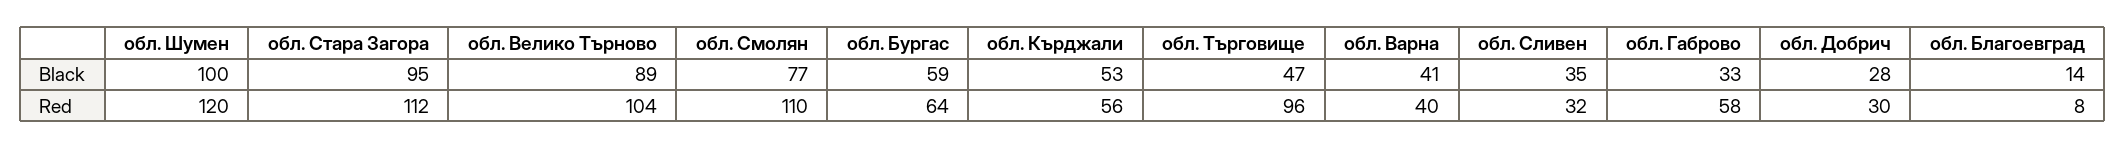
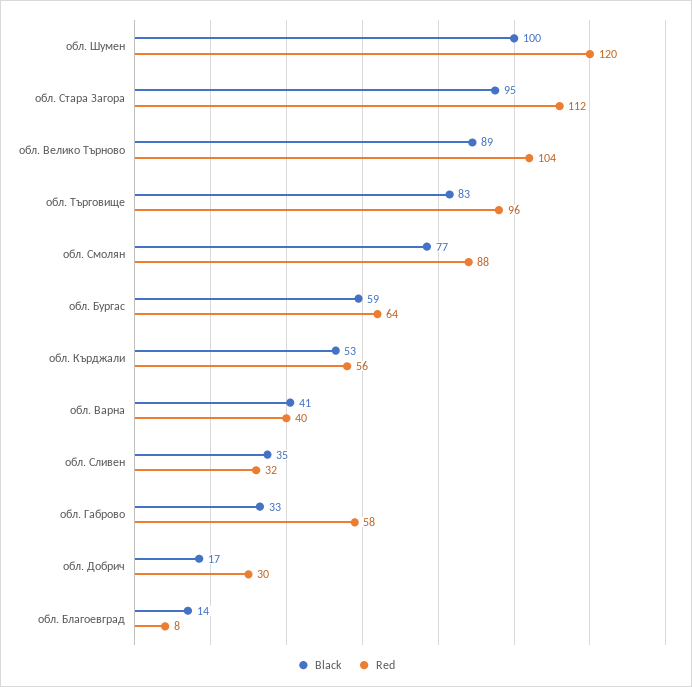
Black, обл. Търговище: 47 -> 83
Black, обл. Добрич: 28 -> 17
Red, обл. Смолян: 110 -> 88

